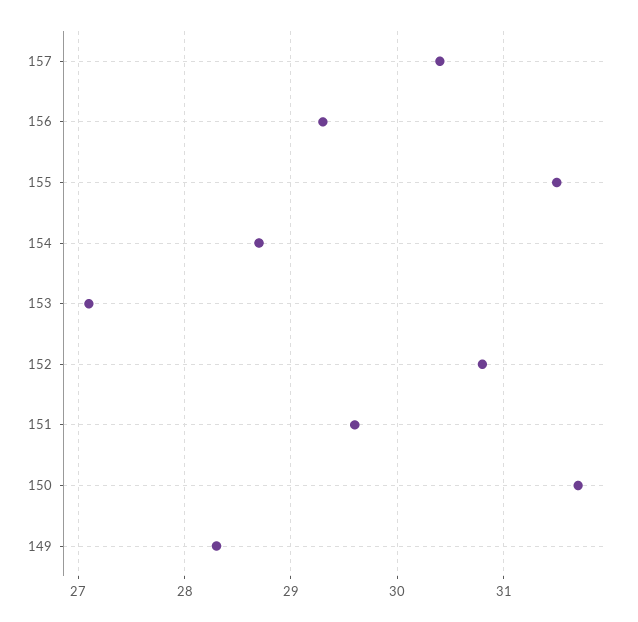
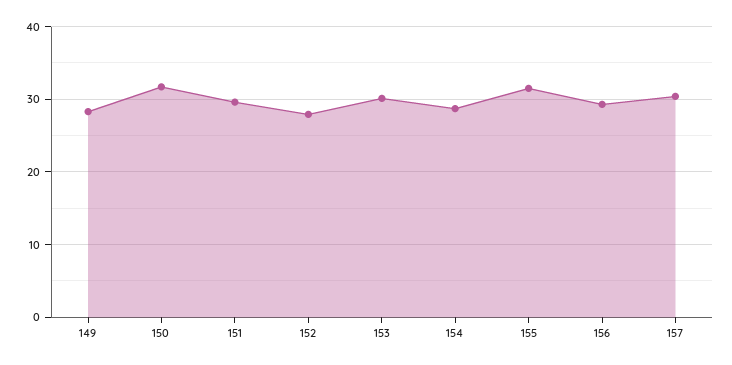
153: 27.1 -> 30
152: 30.8 -> 28

